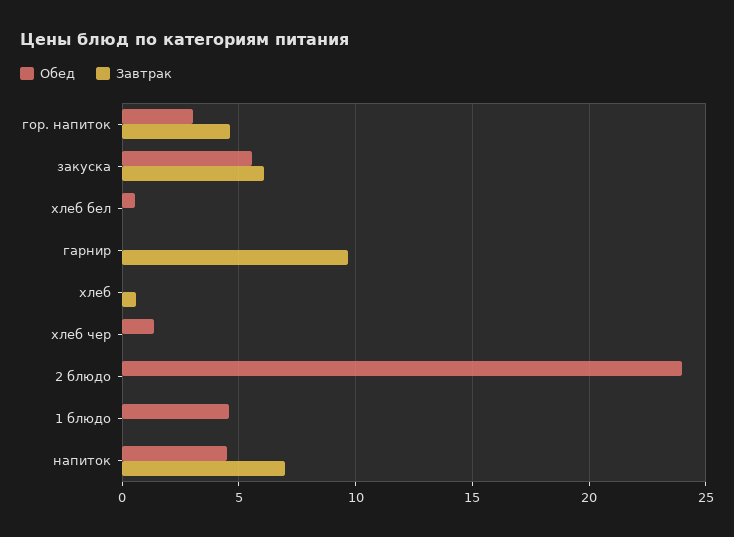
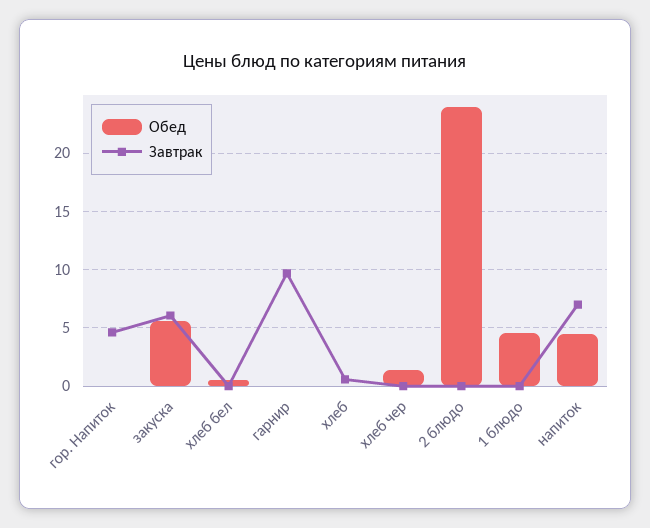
Обед, гор. напиток: 3 -> 0

